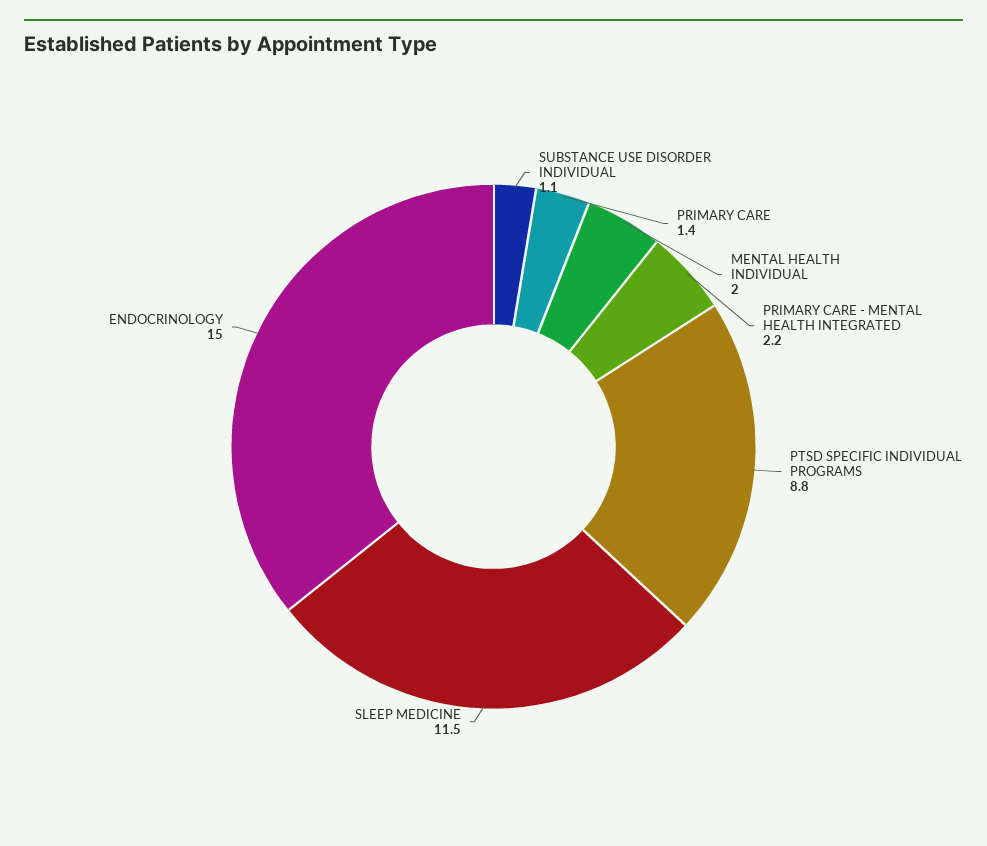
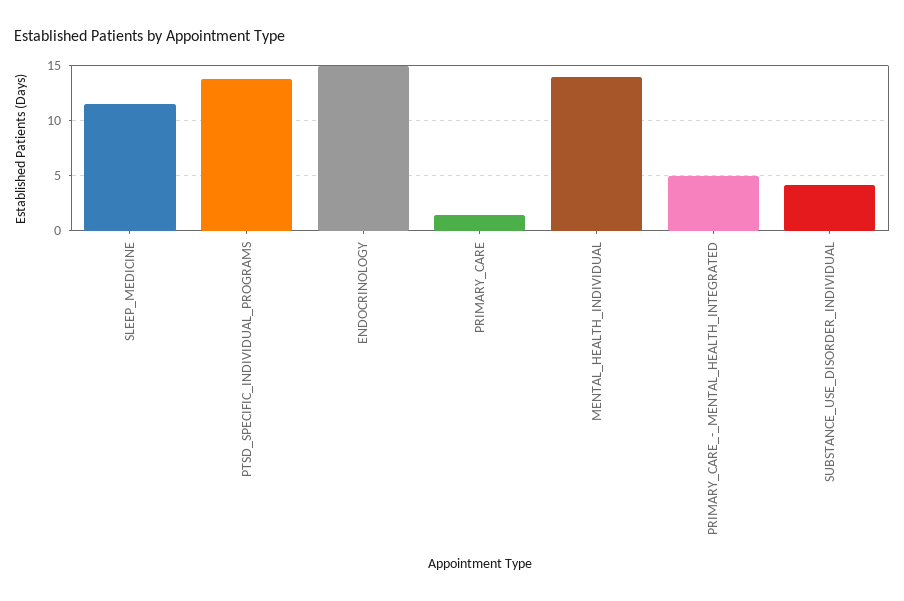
SUBSTANCE USE DISORDER INDIVIDUAL: 1.1 -> 4
MENTAL HEALTH INDIVIDUAL: 2 -> 14
PRIMARY CARE - MENTAL HEALTH INTEGRATED: 2.2 -> 5
PTSD SPECIFIC INDIVIDUAL PROGRAMS: 8.8 -> 14

